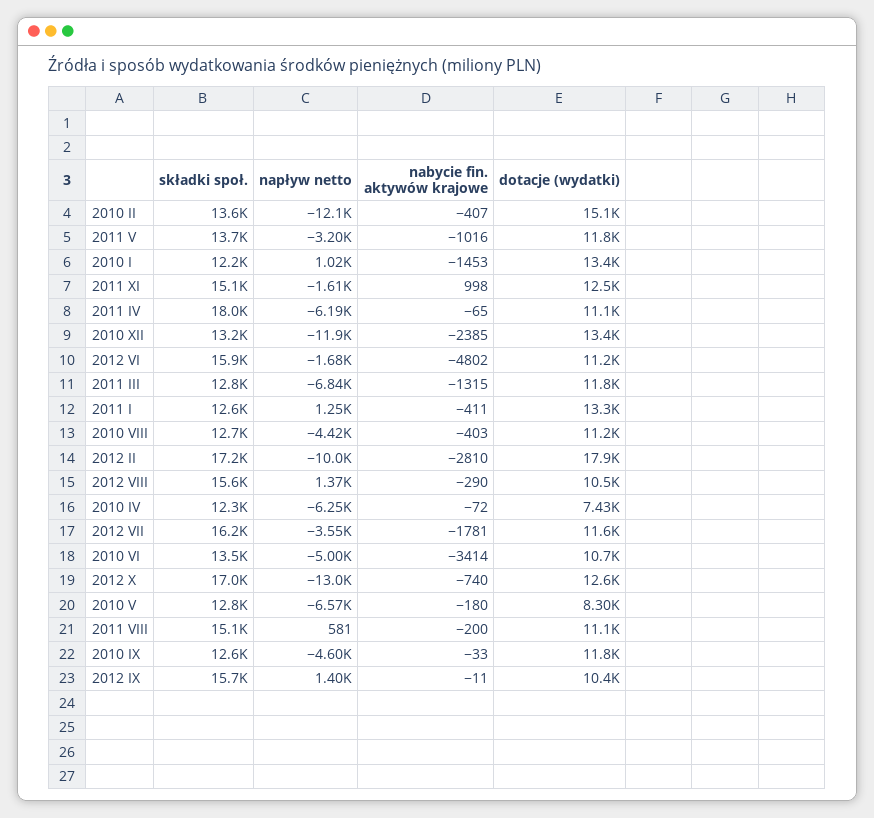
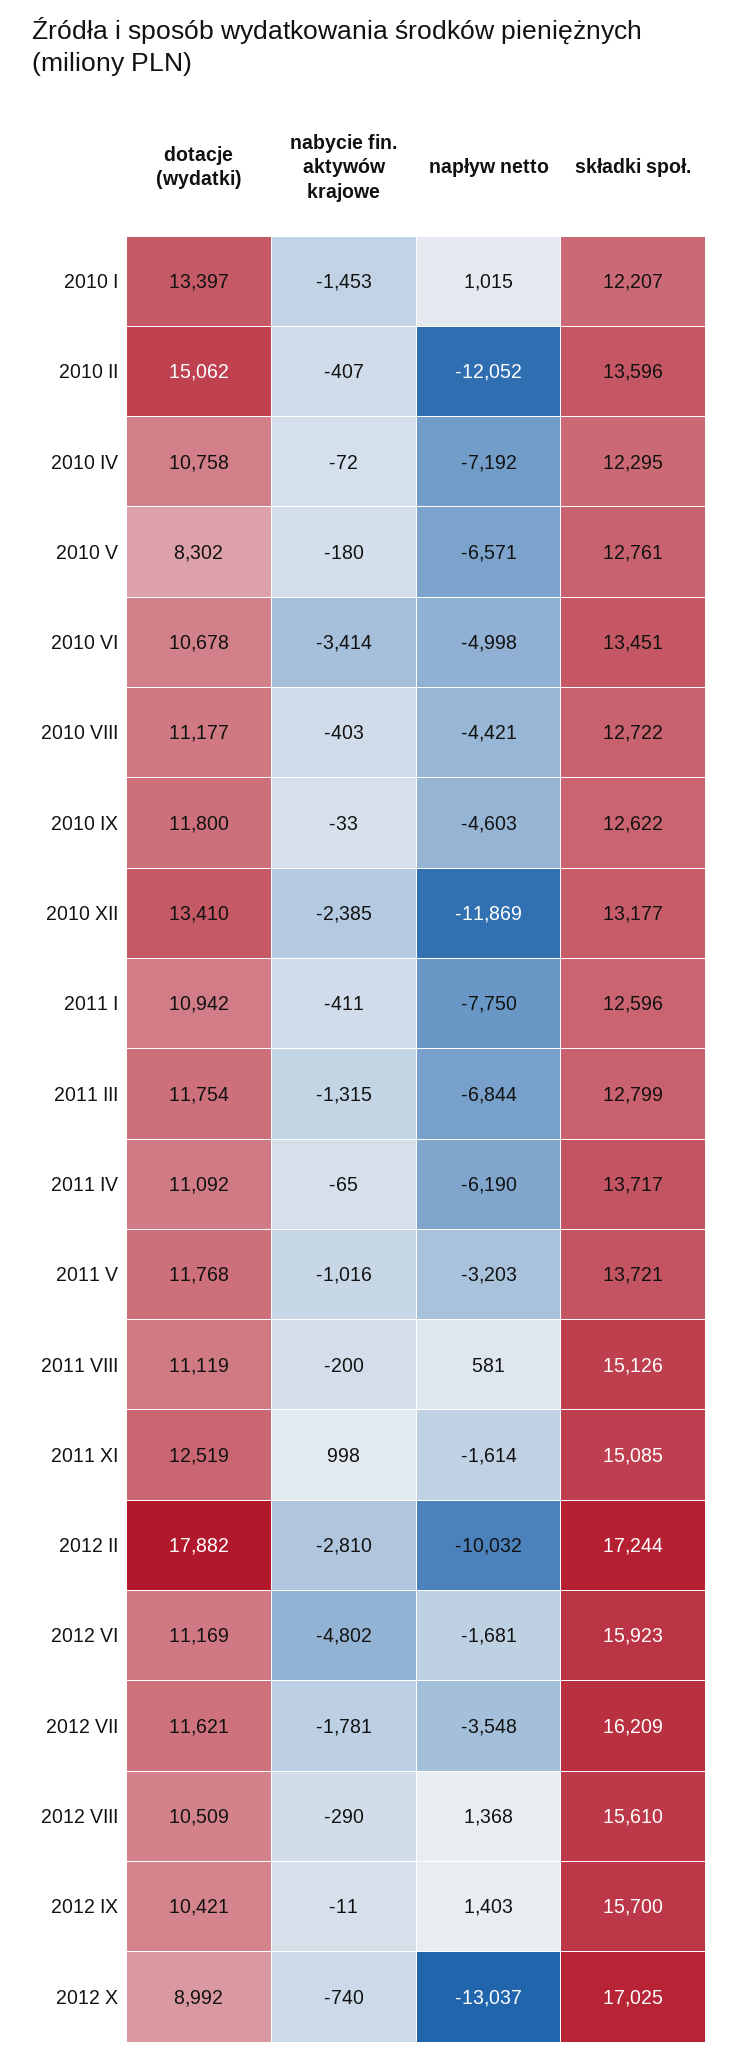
składki społ., 2011 IV: 18000 -> 13717
napływ netto, 2011 I: 1250 -> -7750
dotacje (wydatki), 2011 I: 13300 -> 10942
napływ netto, 2010 IV: -6250 -> -7192
dotacje (wydatki), 2010 IV: 7430 -> 10758
dotacje (wydatki), 2012 X: 12600 -> 8992

